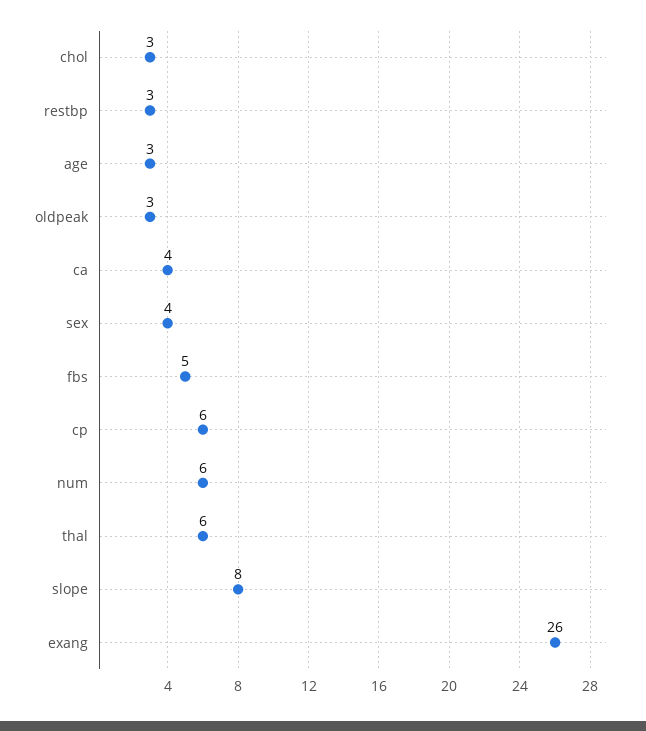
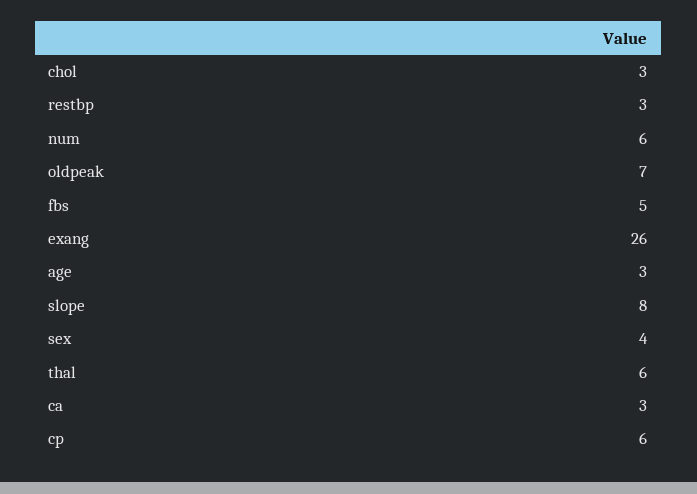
oldpeak: 3 -> 7
ca: 4 -> 3

